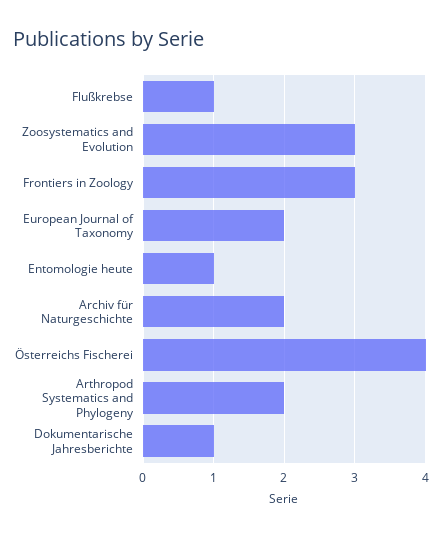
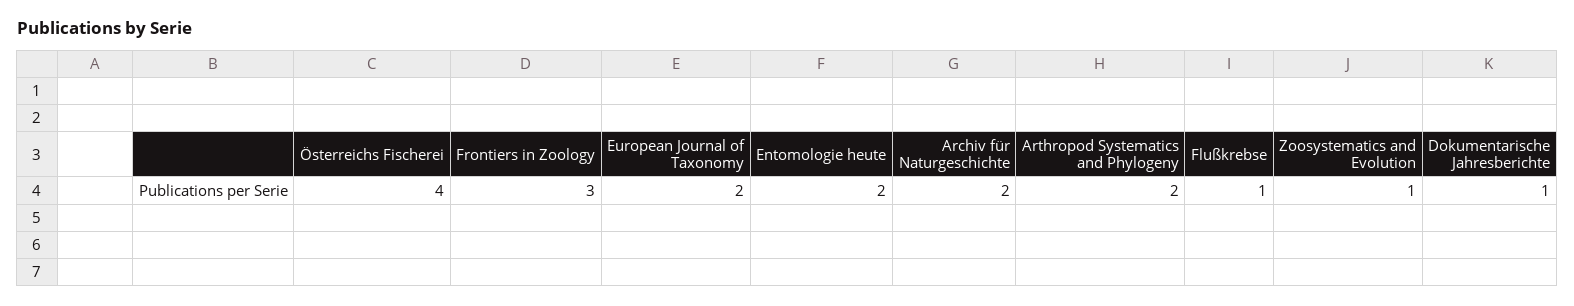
Zoosystematics and Evolution: 3 -> 1
Entomologie heute: 1 -> 2

